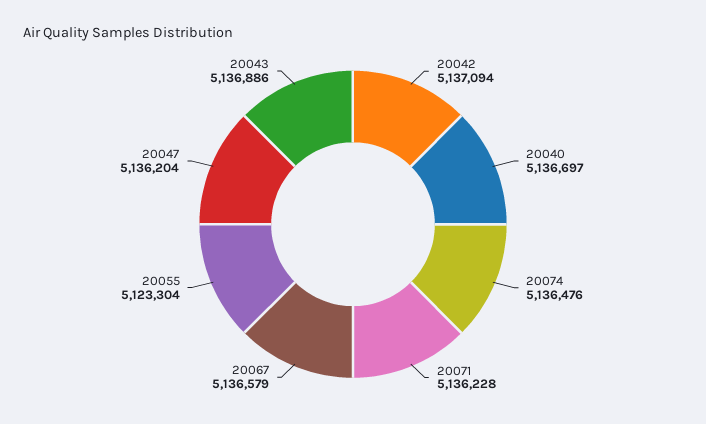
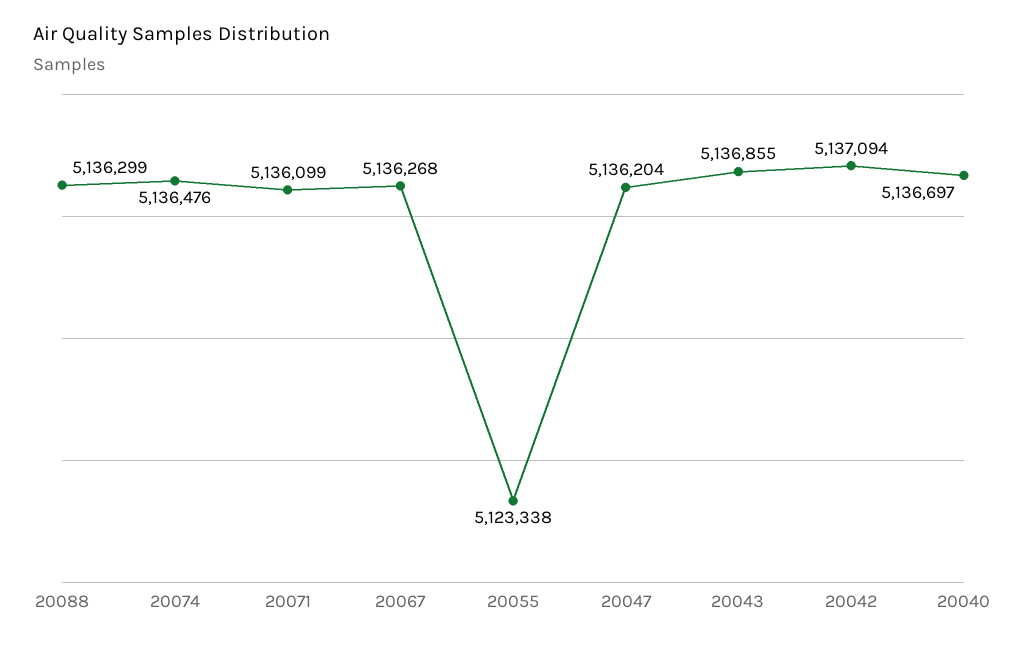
20071: 5136228 -> 5136099
20067: 5136579 -> 5136268
20055: 5123304 -> 5123338
20043: 5136886 -> 5136855
20088: none -> 5136299

